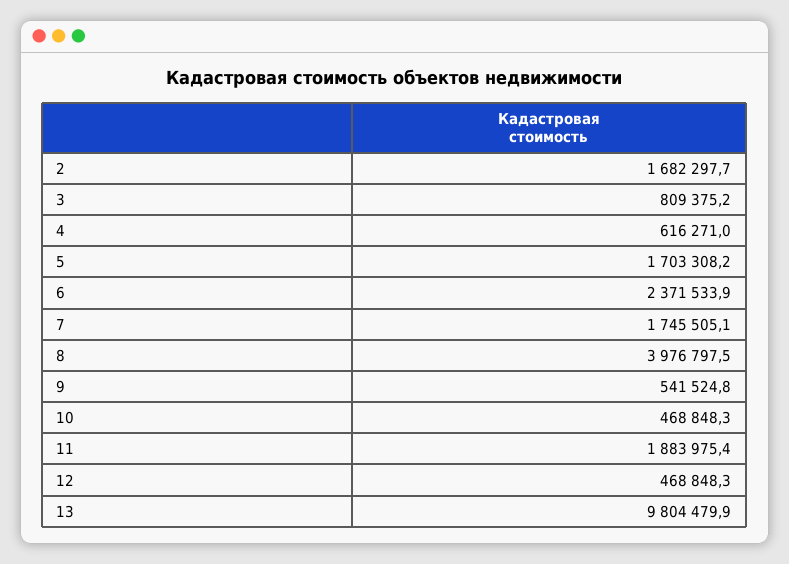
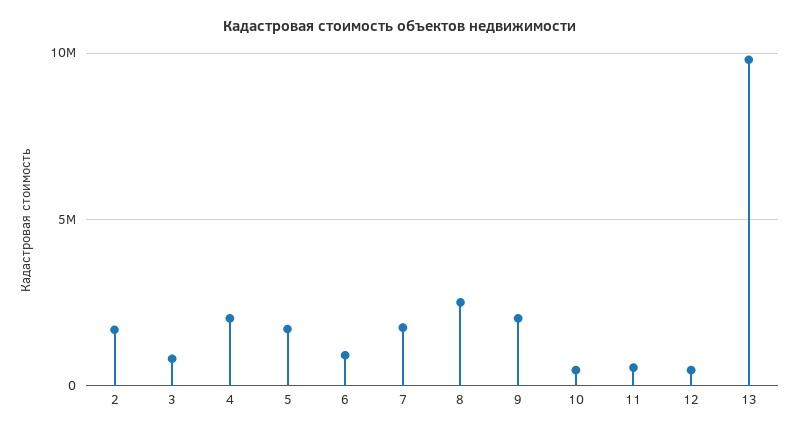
4: 616271 -> 2000000
6: 2371533.9 -> 1000000
8: 3976797.5 -> 2500000
9: 541524.8 -> 2000000
11: 1883975.4 -> 500000

